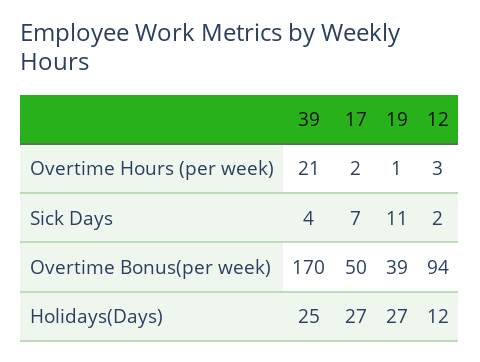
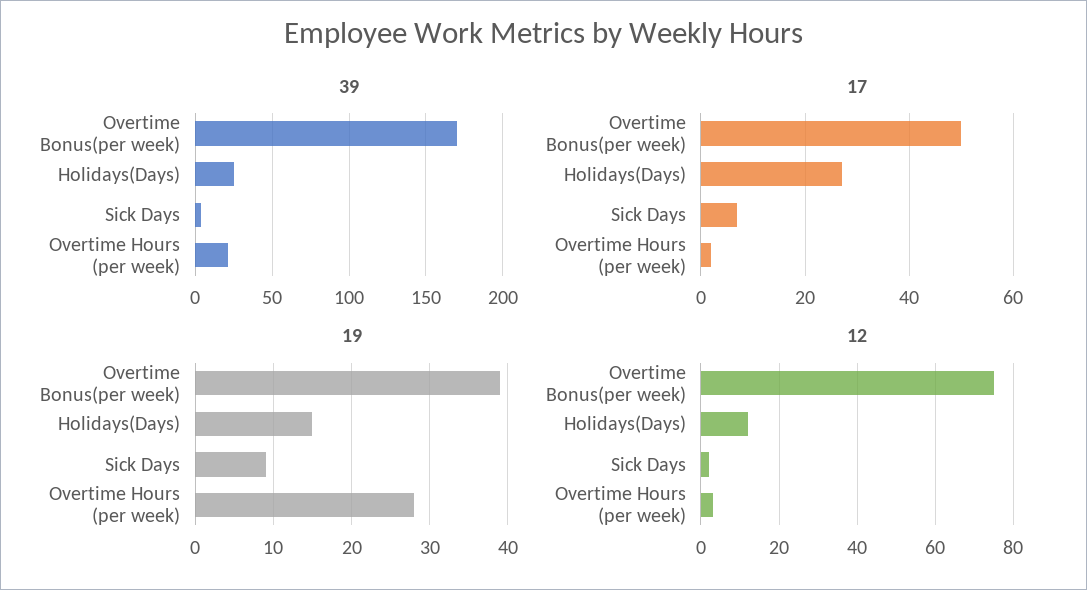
19, Overtime Hours (per week): 1 -> 28
19, Sick Days: 11 -> 9
12, Overtime Bonus(per week): 94 -> 75
19, Holidays(Days): 27 -> 15

